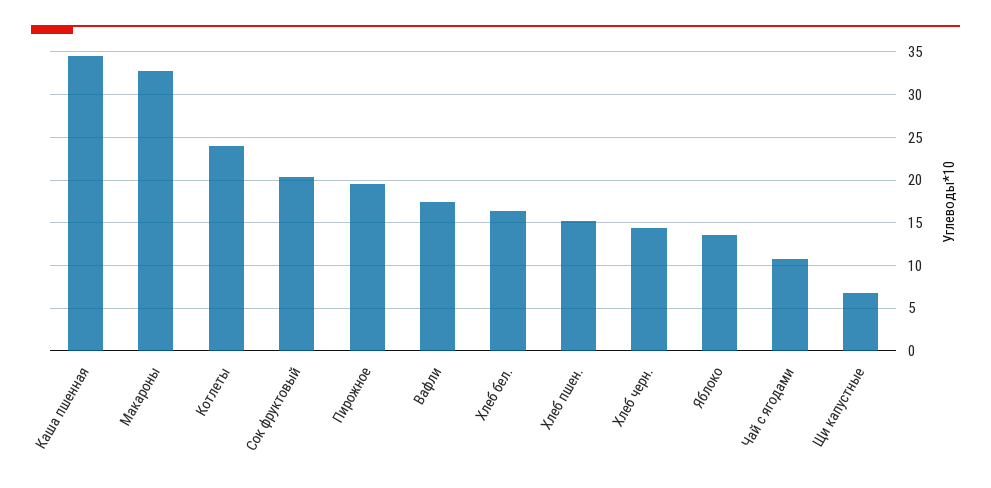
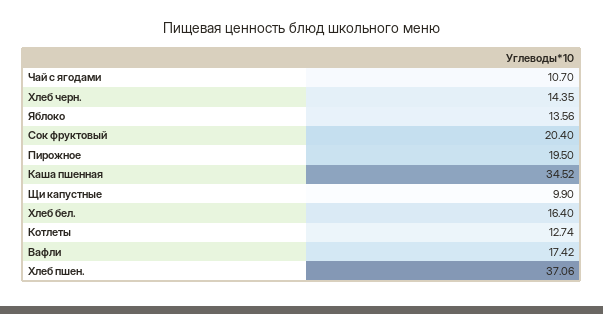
Макароны: 33 -> none
Котлеты: 24 -> 12.74
Хлеб пшен.: 15 -> 37.06
Щи капустные: 7 -> 9.9

